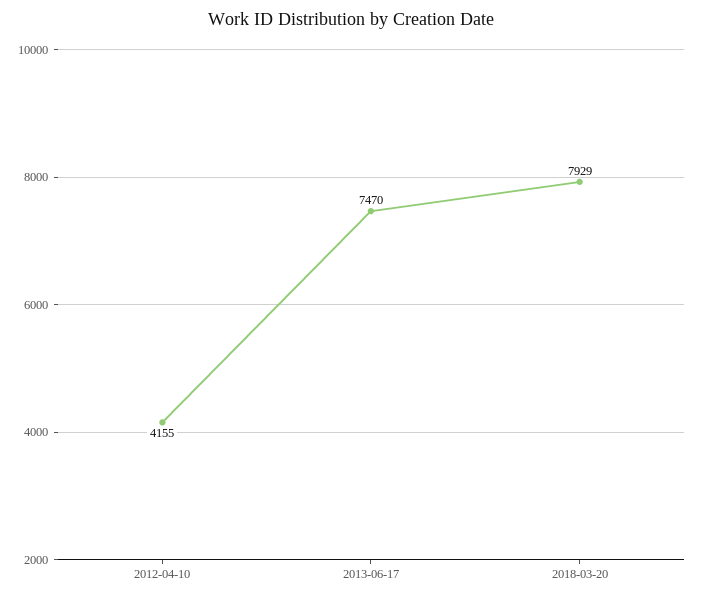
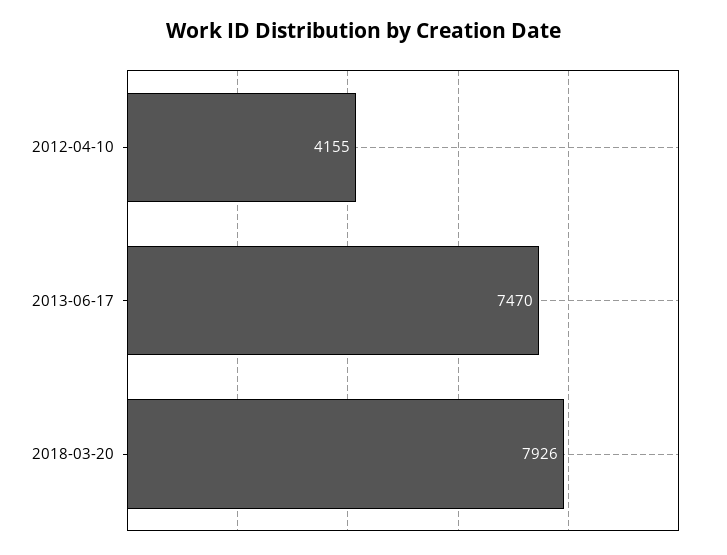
2018-03-20: 7929 -> 7926

